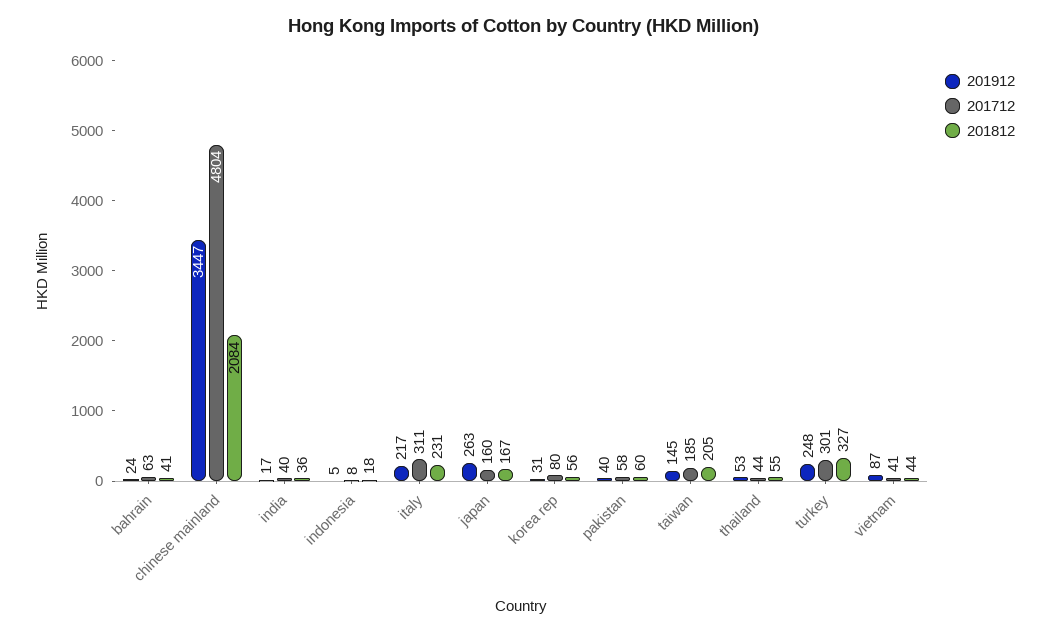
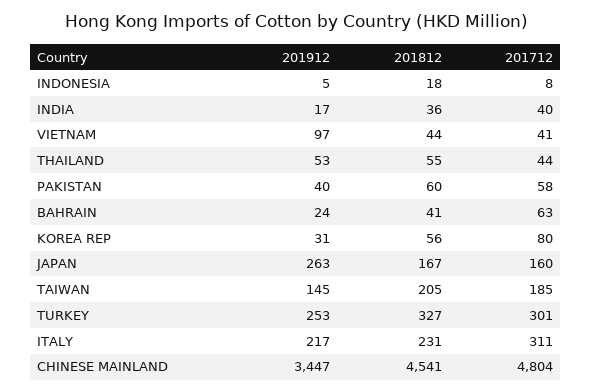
201812, chinese mainland: 2084 -> 4541
201912, turkey: 248 -> 253
201912, vietnam: 87 -> 97

